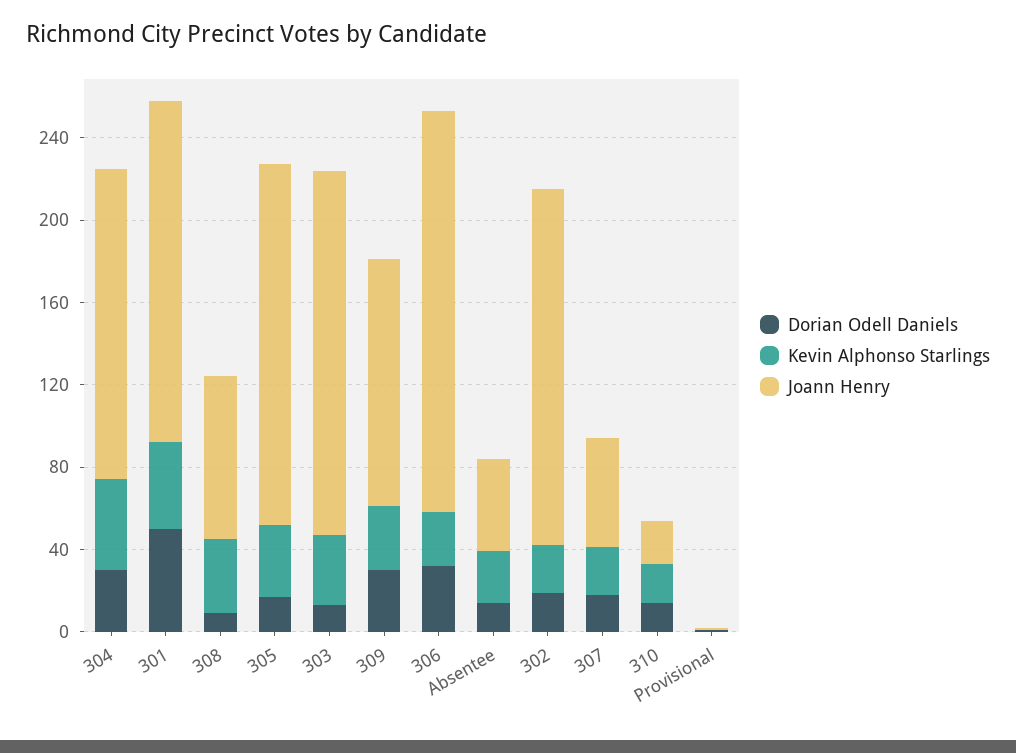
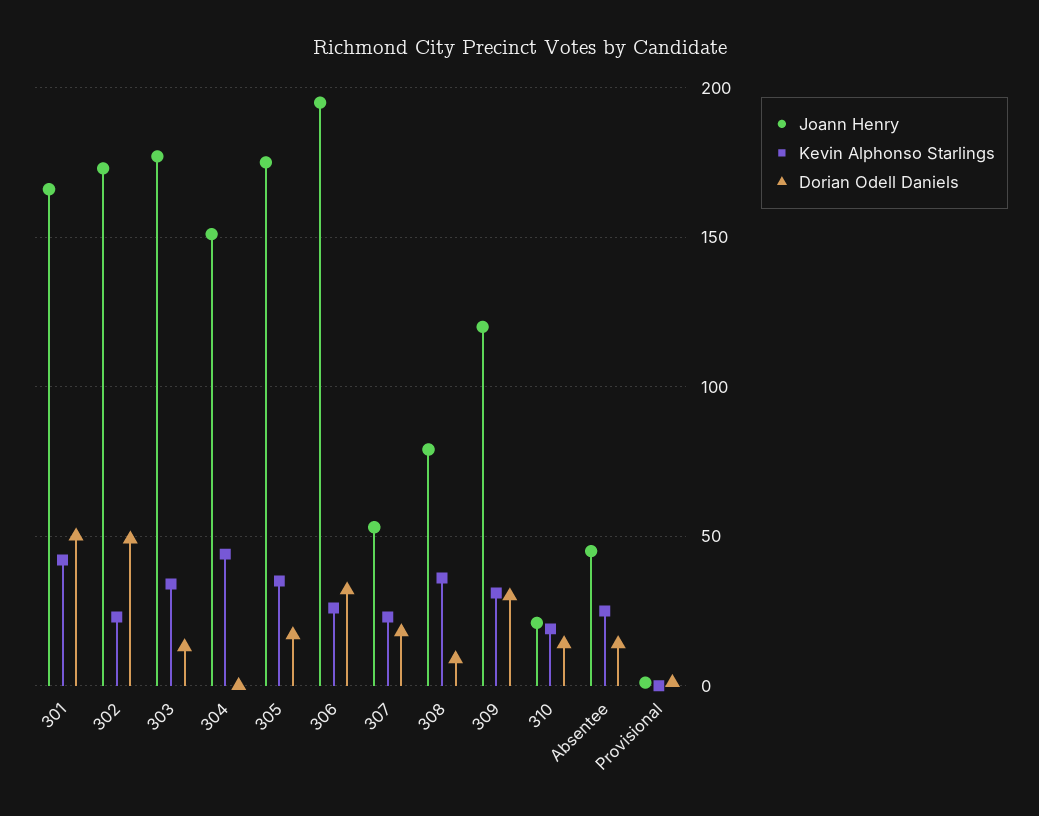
Dorian Odell Daniels, 304: 30 -> 0
Dorian Odell Daniels, 302: 20 -> 50

